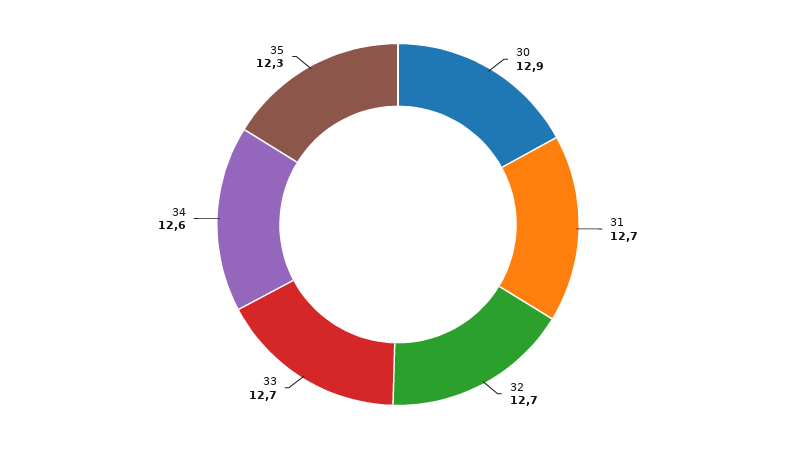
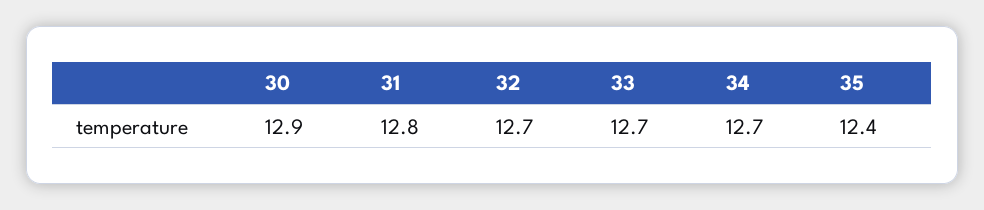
31: 12.7 -> 12.8
34: 12.6 -> 12.7
35: 12.3 -> 12.4

